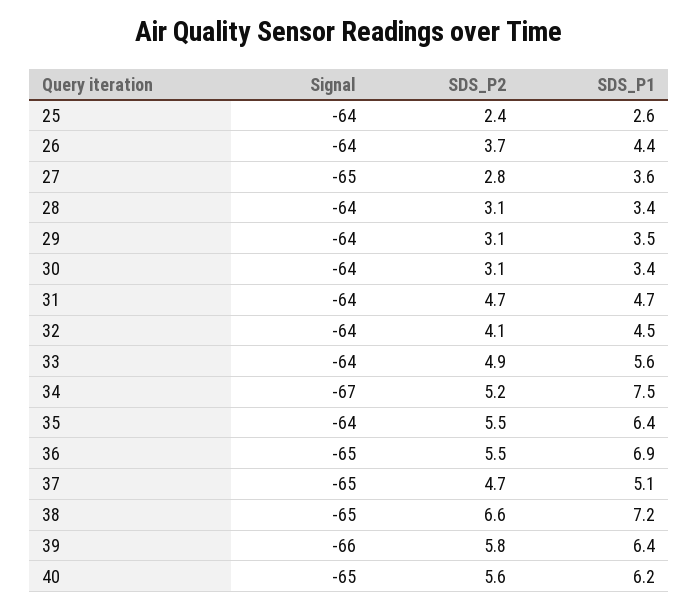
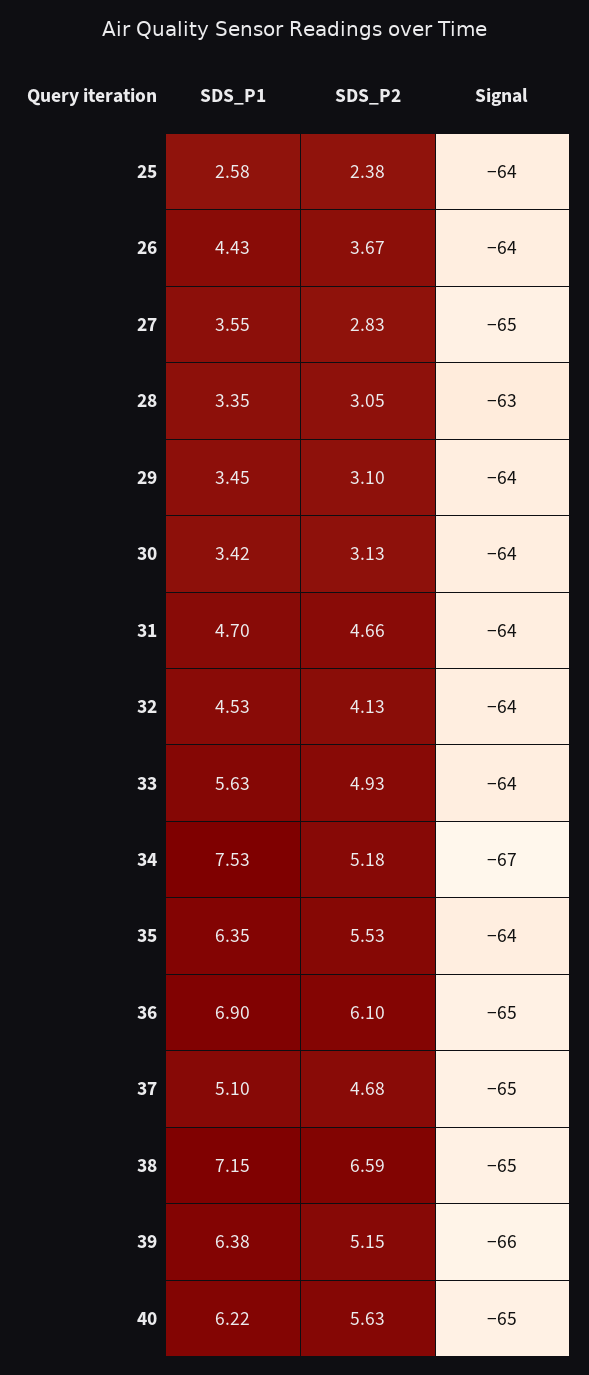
Signal, 28: -64 -> -63
SDS_P2, 36: 5.5 -> 6.1
SDS_P2, 39: 5.8 -> 5.15

